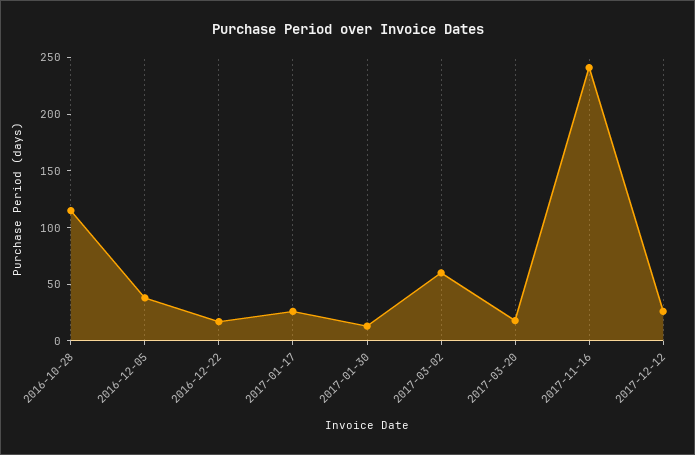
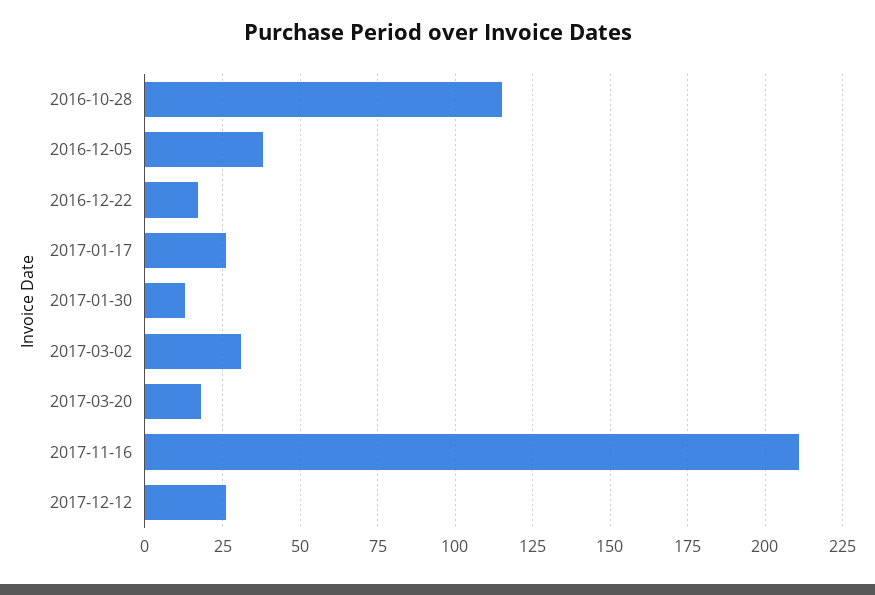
2017-03-02: 60 -> 30
2017-11-16: 240 -> 210

